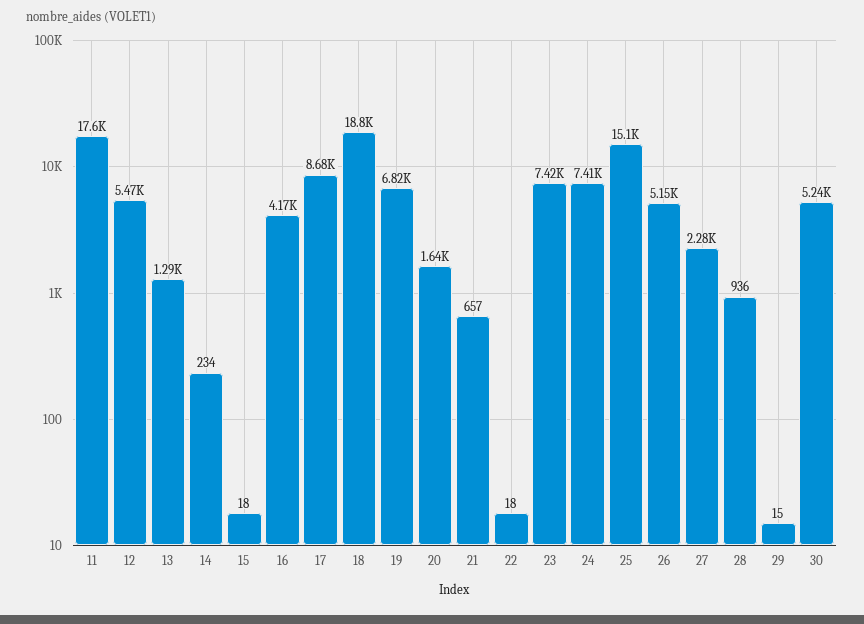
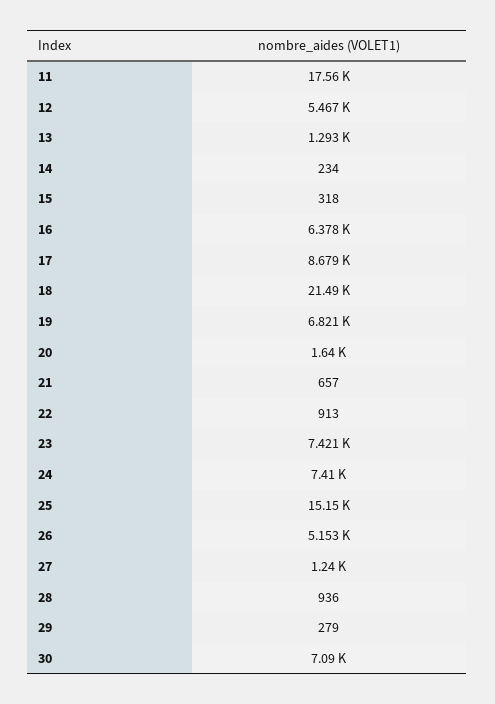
15: 18 -> 318
16: 4170 -> 6378
18: 18800 -> 21490
22: 18 -> 913
27: 2280 -> 1240
29: 15 -> 279
30: 5240 -> 7090

